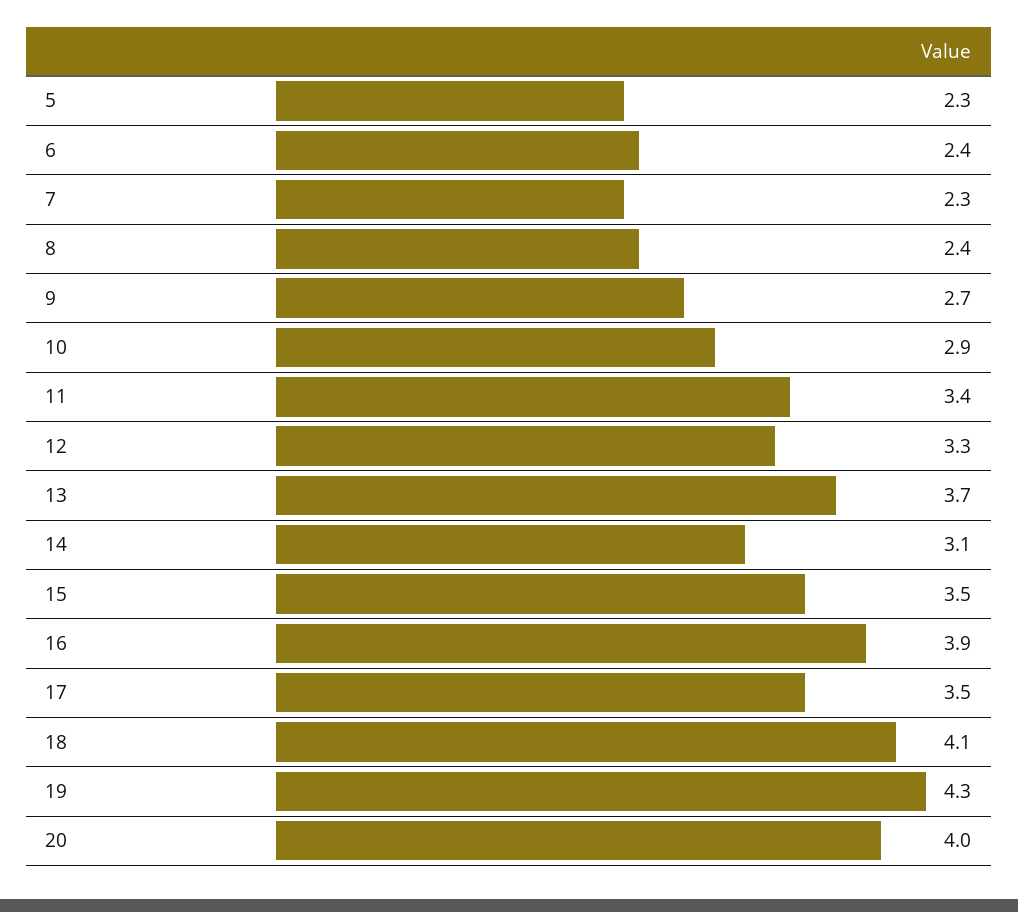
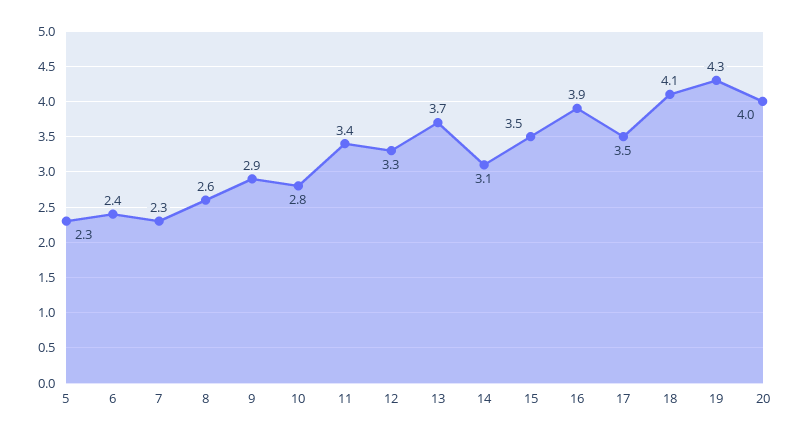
8: 2.4 -> 2.6
9: 2.7 -> 2.9
10: 2.9 -> 2.8

